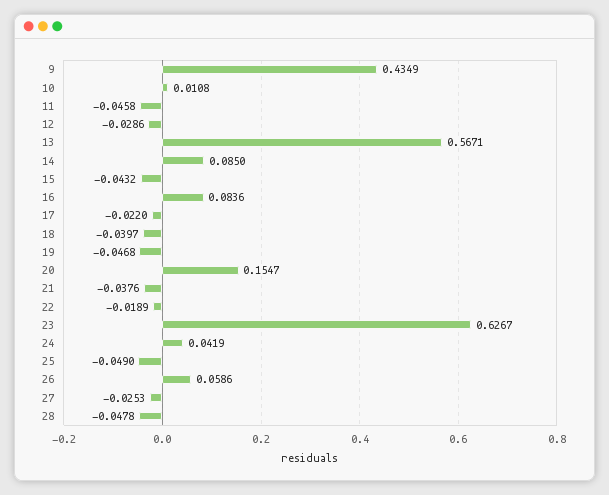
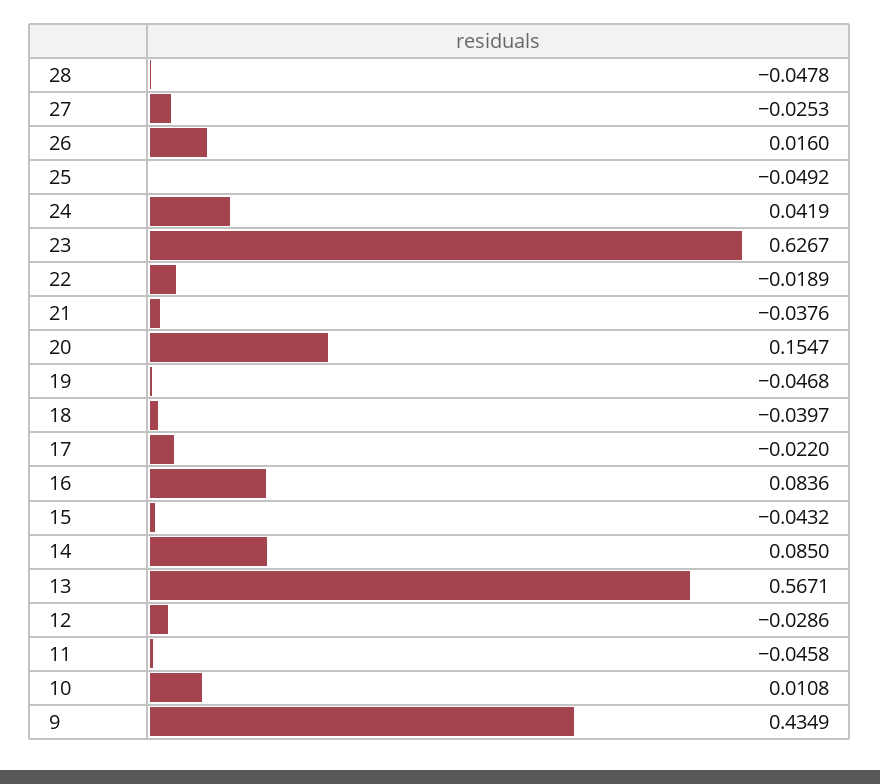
25: -0.049 -> -0.0492
26: 0.0586 -> 0.016

